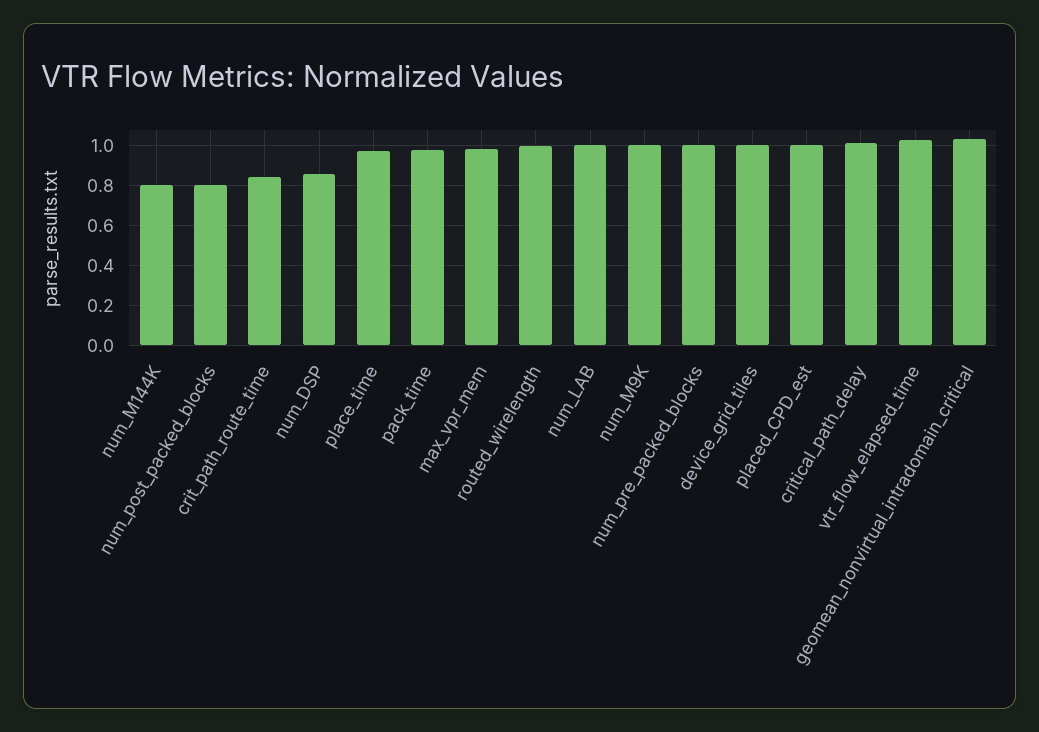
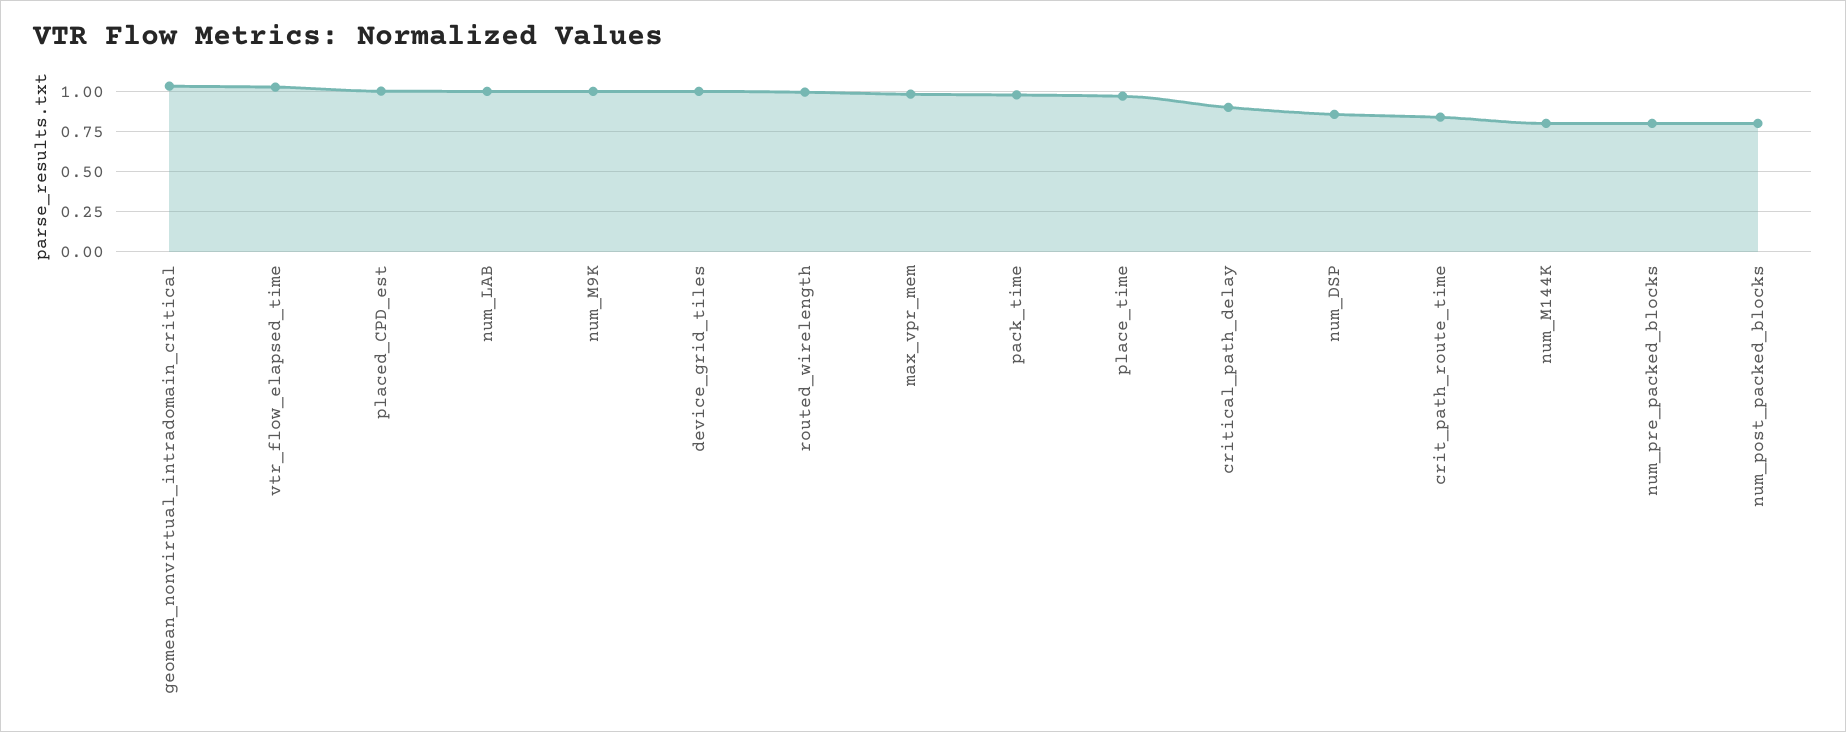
num_pre_packed_blocks: 1 -> 0.8
critical_path_delay: 1 -> 0.9

